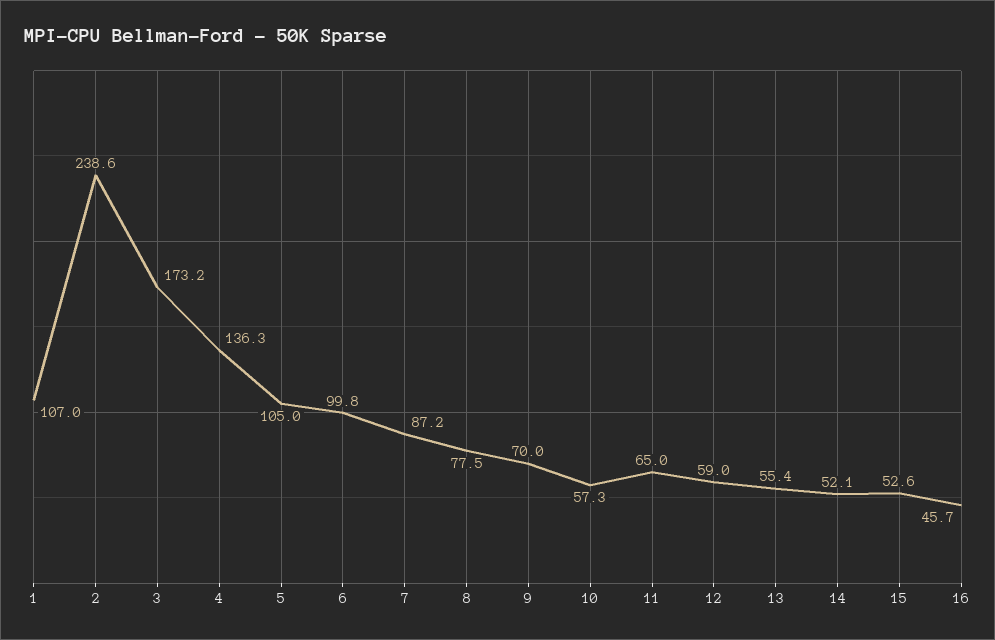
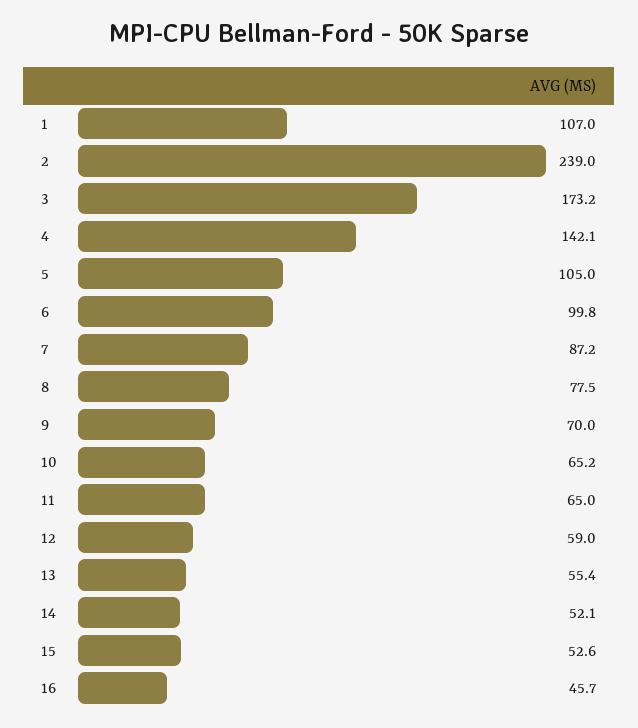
2: 238.6 -> 239
4: 136.3 -> 142.1
10: 57.3 -> 65.2

